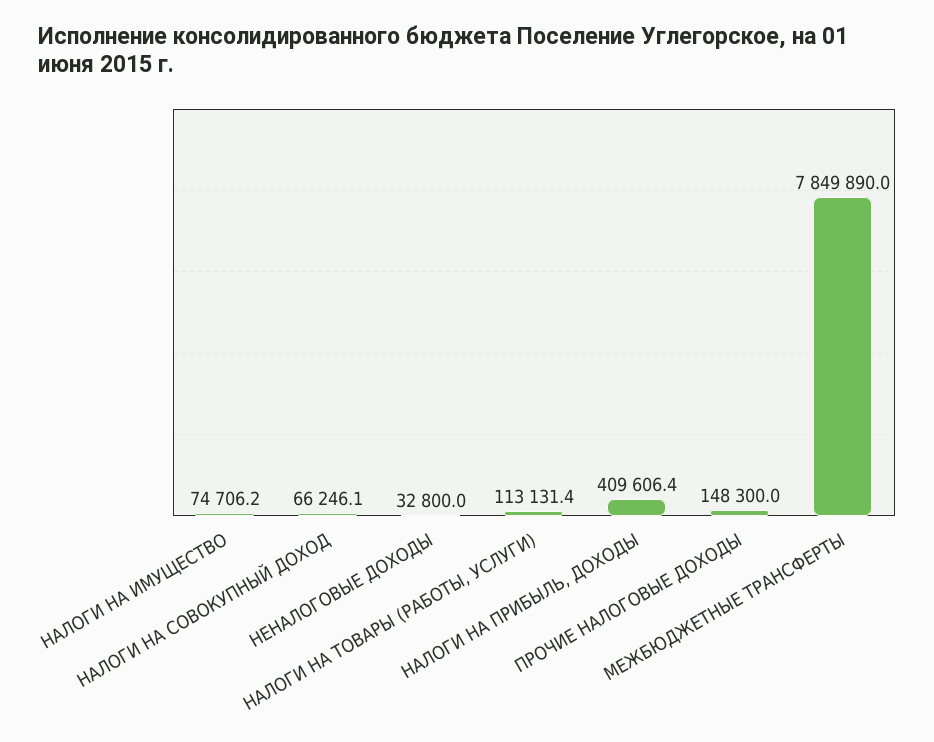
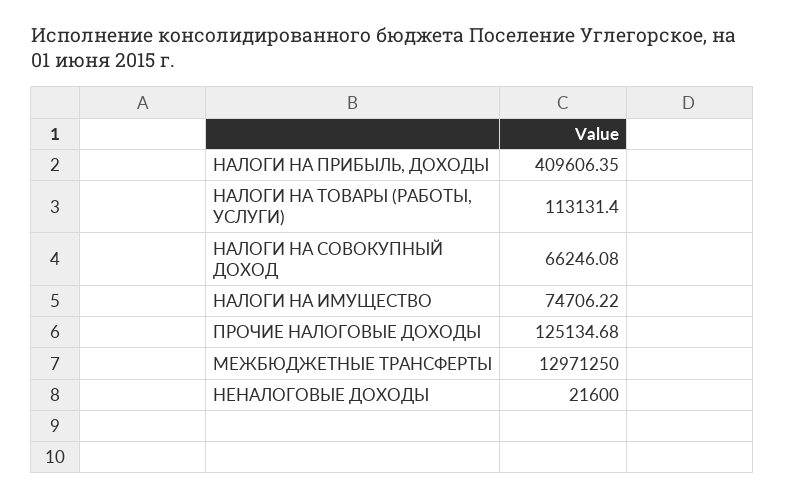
НЕНАЛОГОВЫЕ ДОХОДЫ: 32800 -> 21600
ПРОЧИЕ НАЛОГОВЫЕ ДОХОДЫ: 148300 -> 125134.68
МЕЖБЮДЖЕТНЫЕ ТРАНСФЕРТЫ: 7849890 -> 12971250

